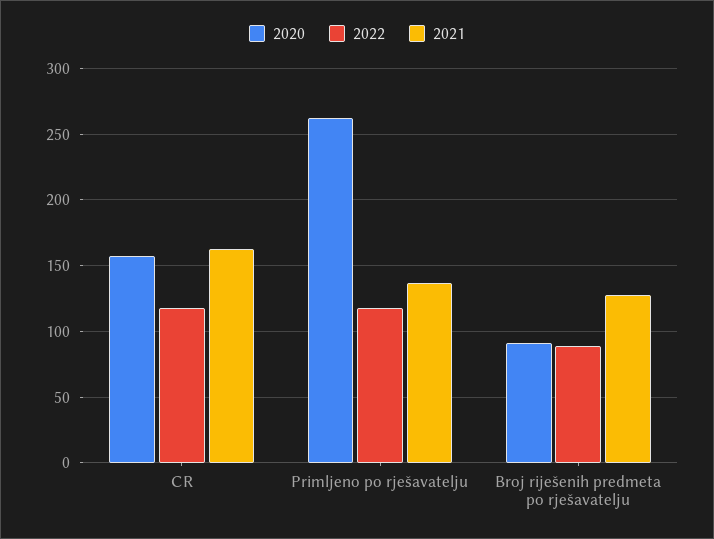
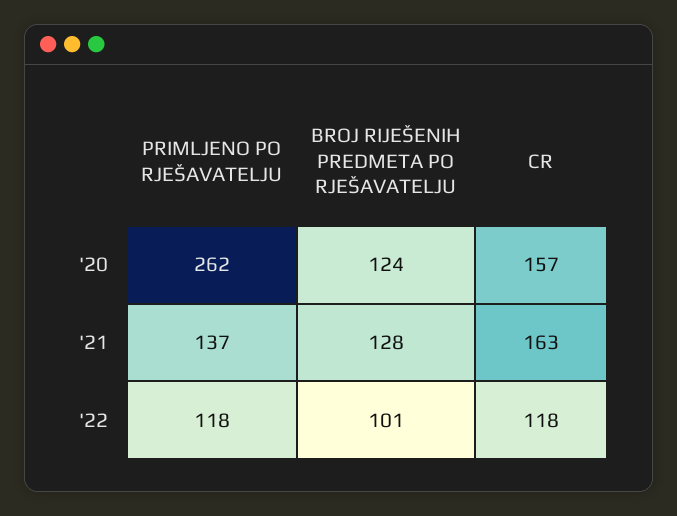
2020, Broj riješenih predmeta po rješavatelju: 90 -> 124
2022, Broj riješenih predmeta po rješavatelju: 90 -> 101

